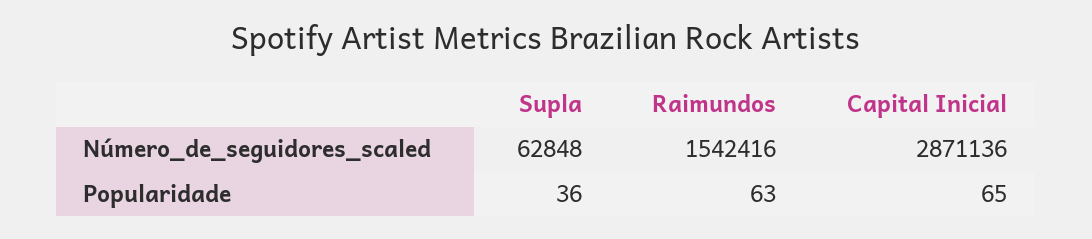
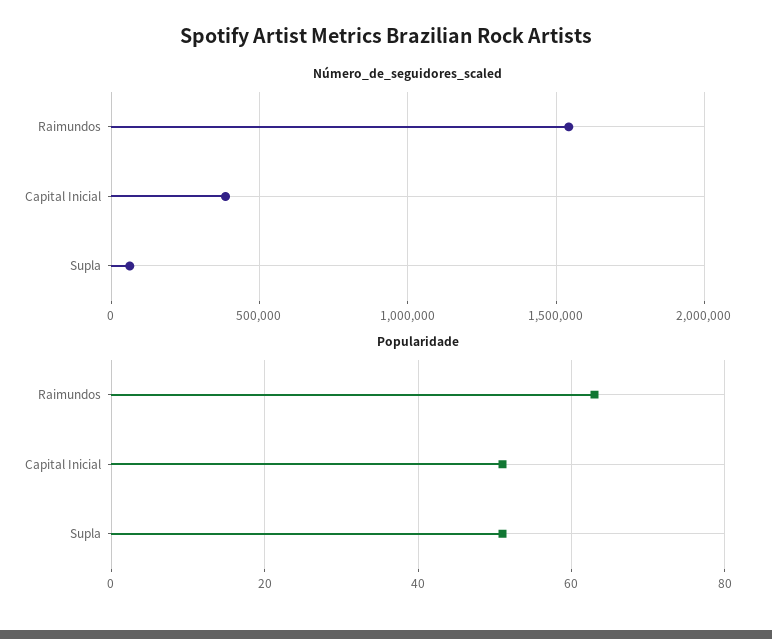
Número_de_seguidores_scaled, Capital Inicial: 2871136 -> 400000
Popularidade, Supla: 36 -> 50
Popularidade, Capital Inicial: 65 -> 50

